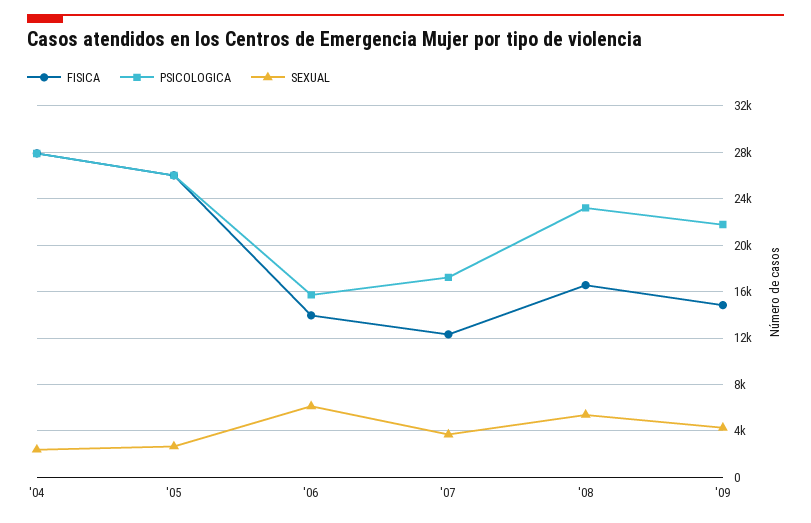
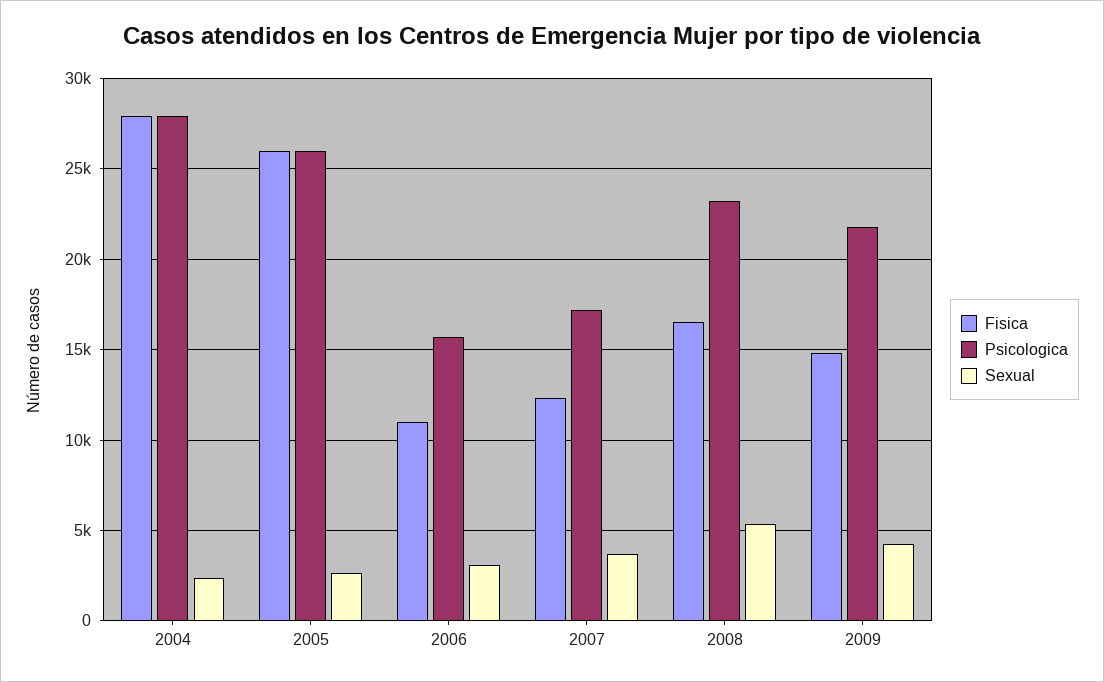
FISICA, '06: 14000 -> 11000
SEXUAL, '06: 6000 -> 3000

